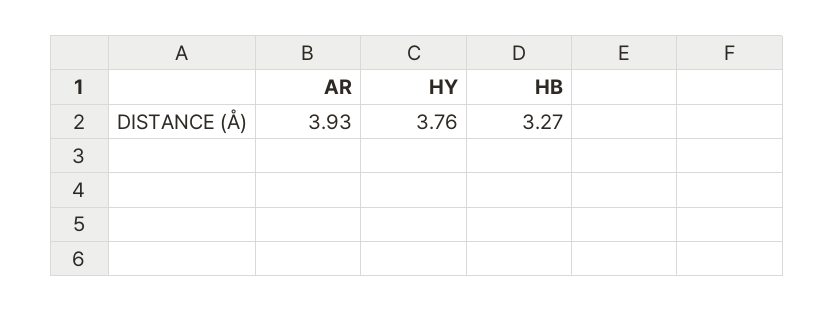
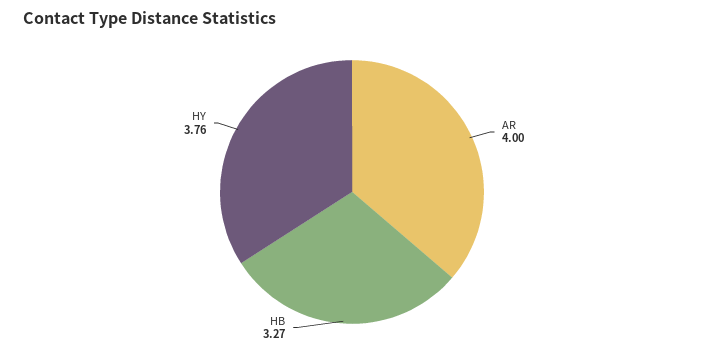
AR: 3.93 -> 4

